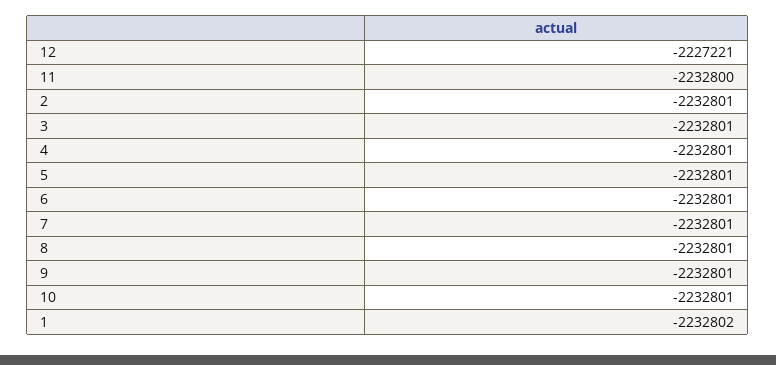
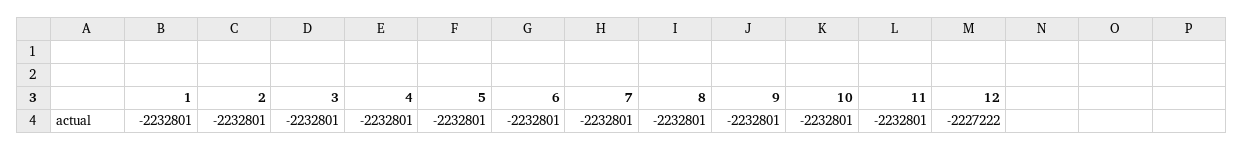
12: -2227221 -> -2227222
11: -2232800 -> -2232801
1: -2232802 -> -2232801

